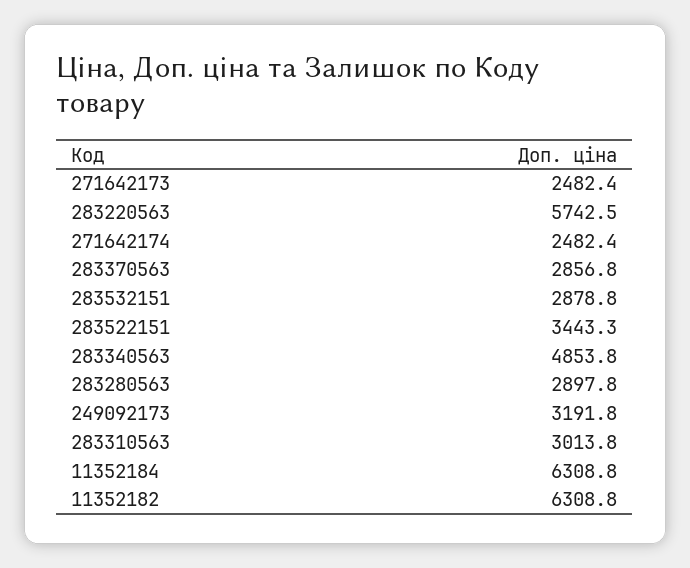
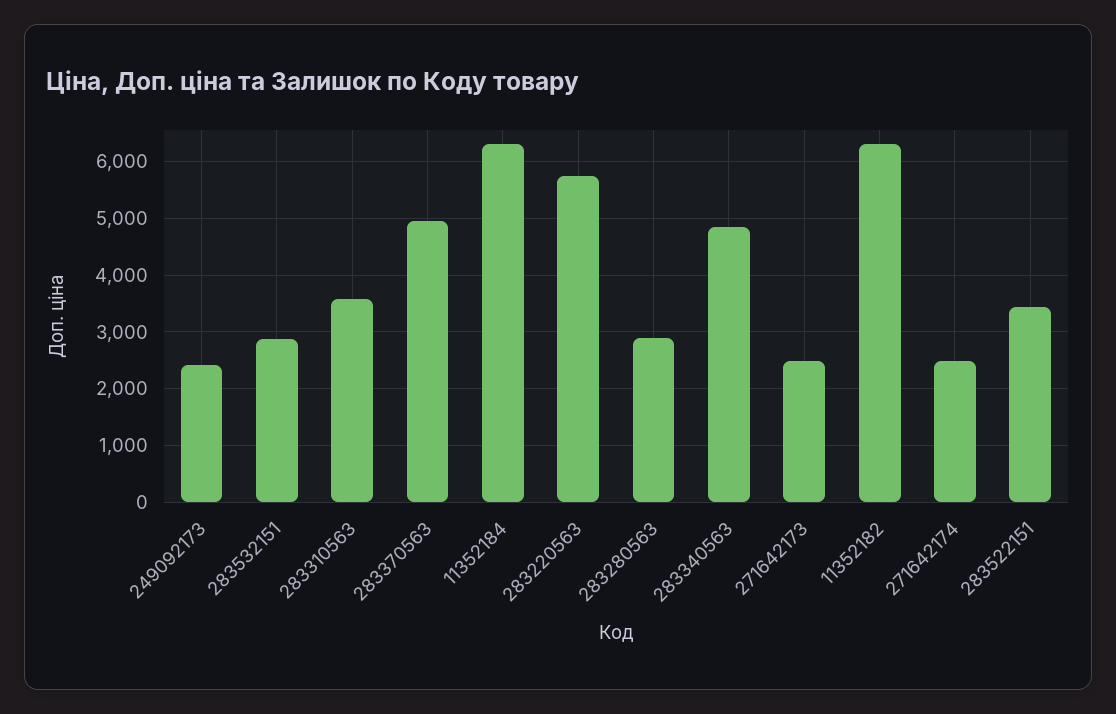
283370563: 2856.8 -> 5000
249092173: 3191.8 -> 2400
283310563: 3013.8 -> 3600

